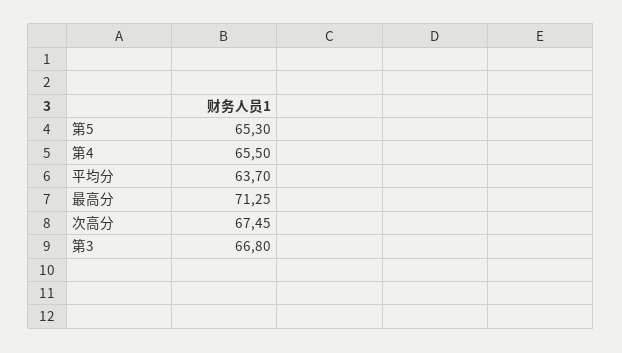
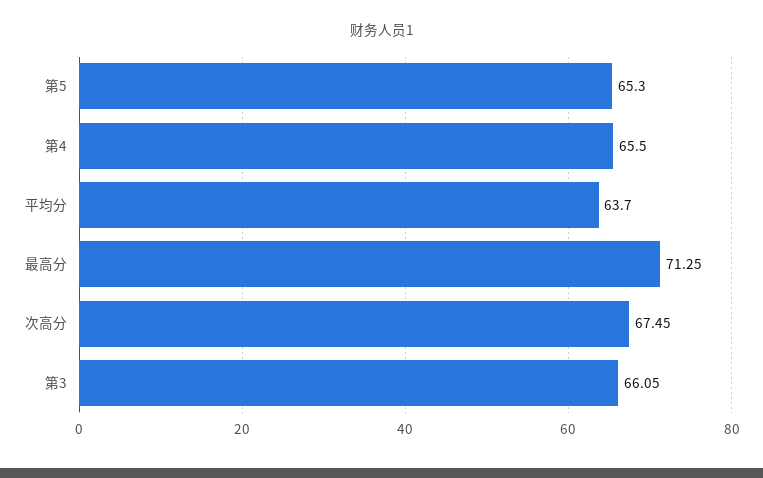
第3: 66.8 -> 66.05

